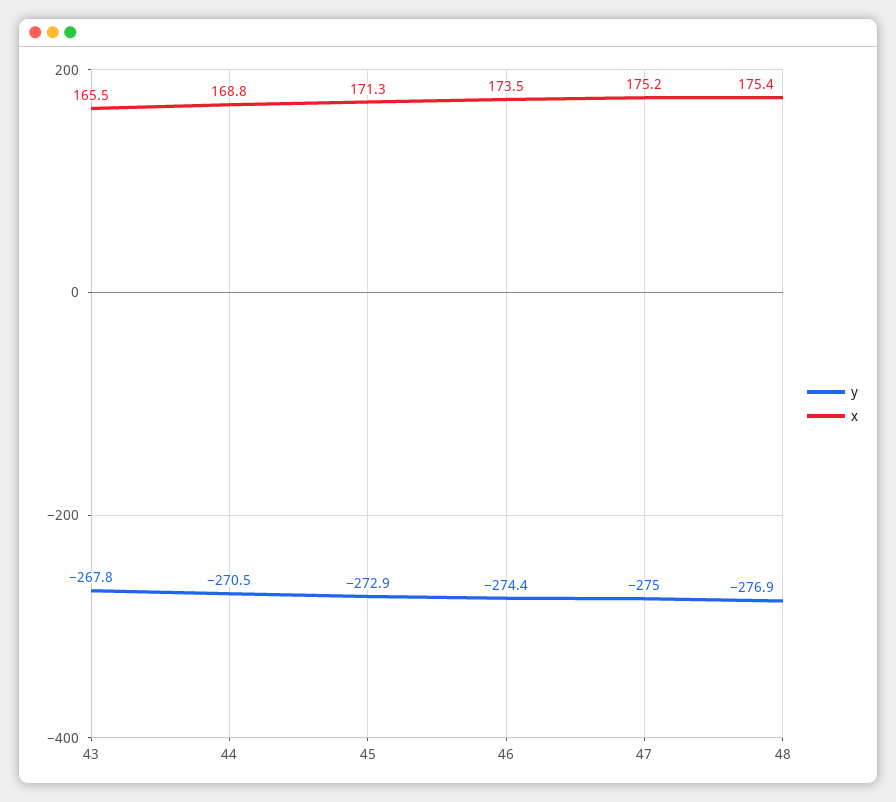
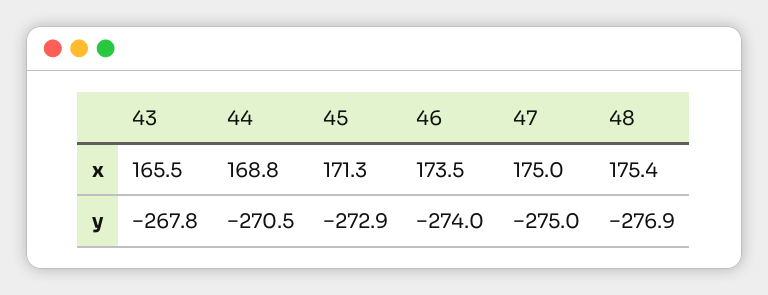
y, 46: -274.4 -> -274
x, 47: 175.2 -> 175

